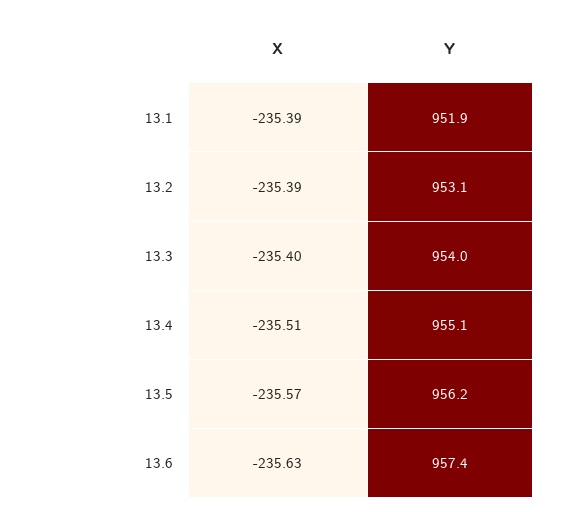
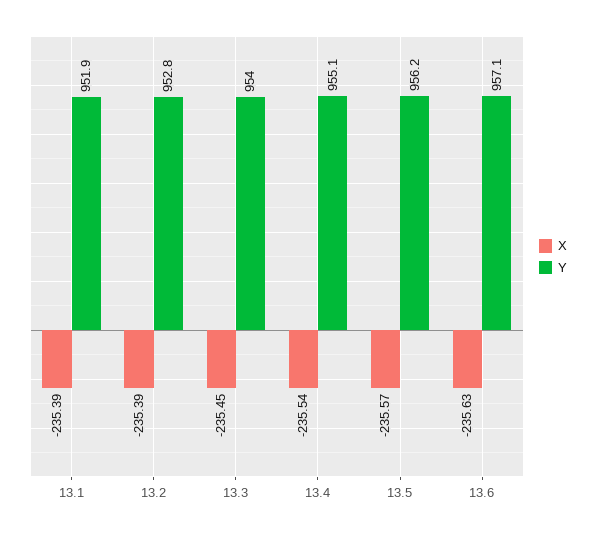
Y, 13.2: 953.1 -> 952.8
X, 13.3: -235.4 -> -235.45
X, 13.4: -235.51 -> -235.54
Y, 13.6: 957.4 -> 957.1

